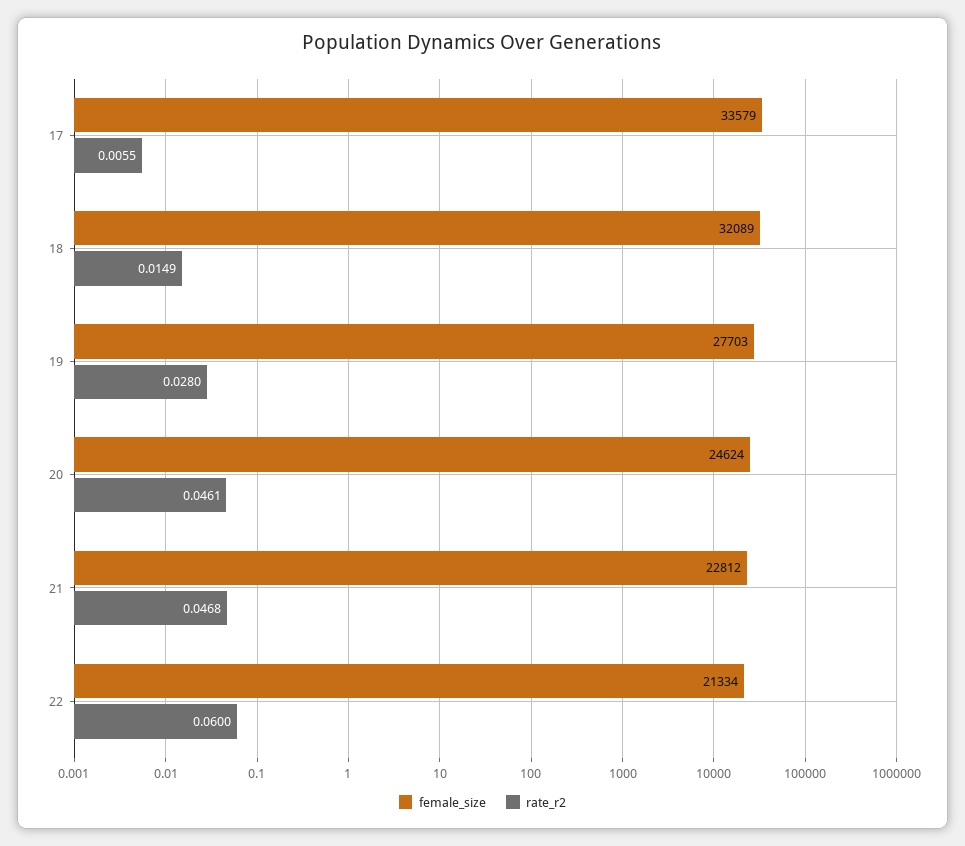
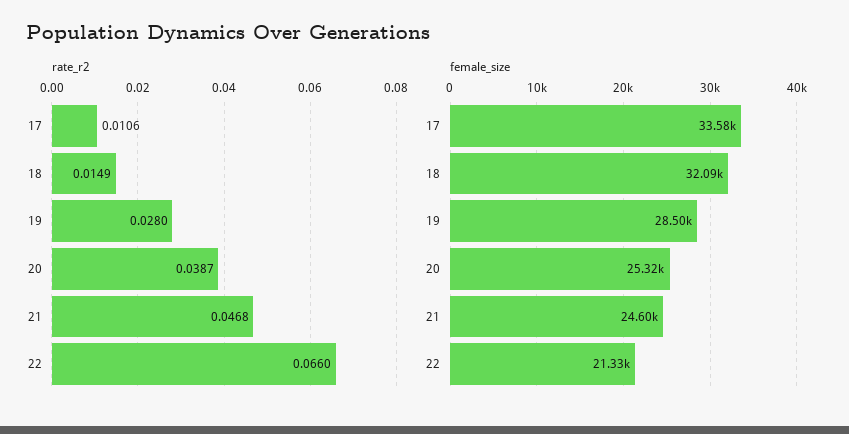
rate_r2, 17: 0.0055 -> 0.0106
female_size, 19: 27703 -> 28500
female_size, 20: 24624 -> 25320
rate_r2, 20: 0.0461 -> 0.0387
female_size, 21: 22812 -> 24600
rate_r2, 22: 0.06 -> 0.066

